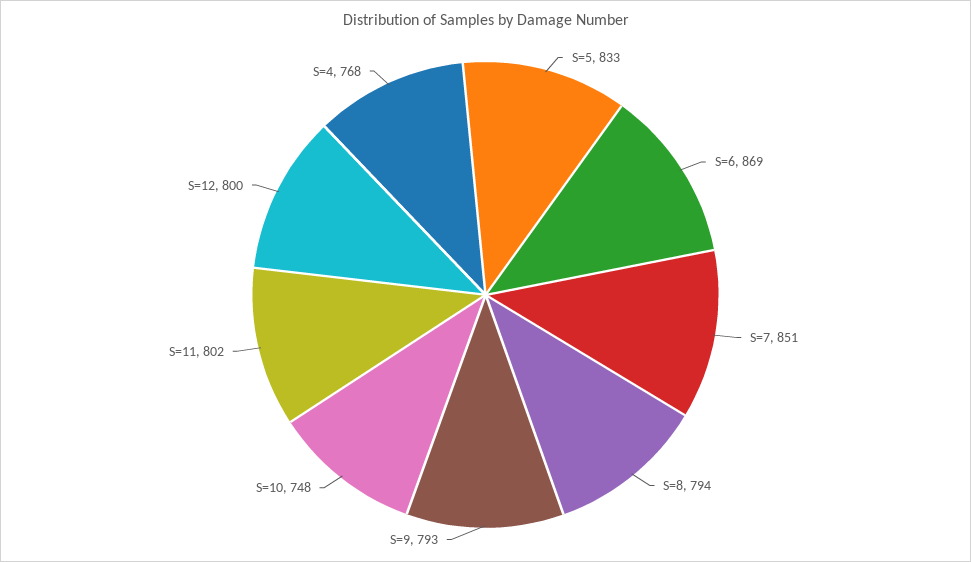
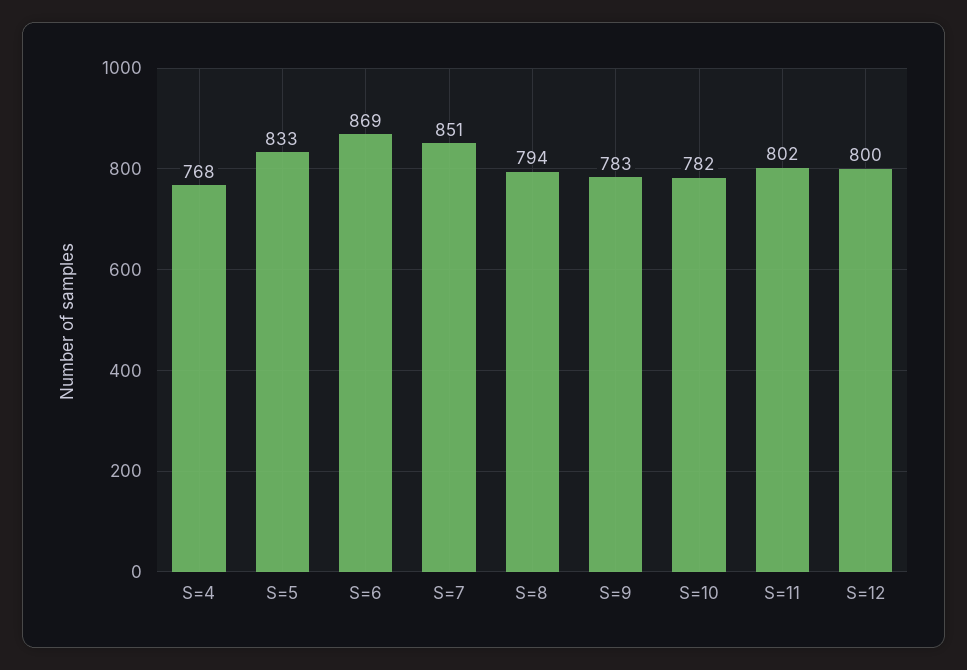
S=9: 793 -> 783
S=10: 748 -> 782

